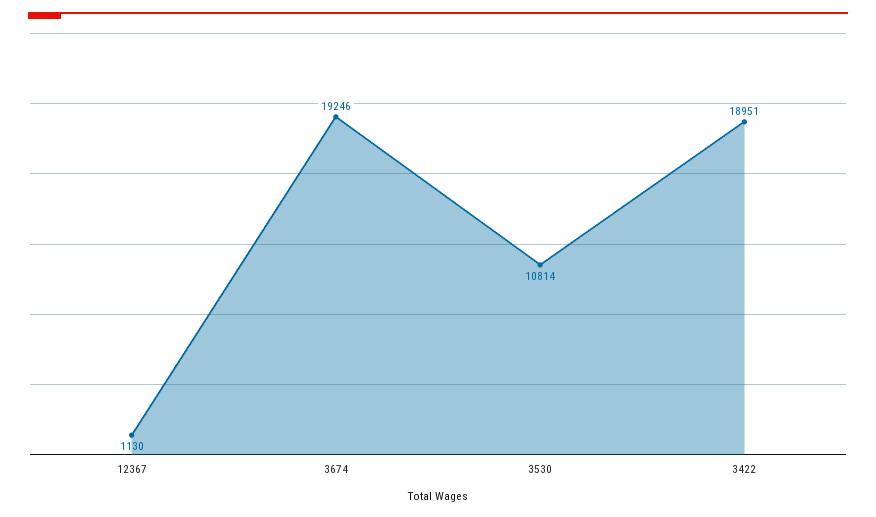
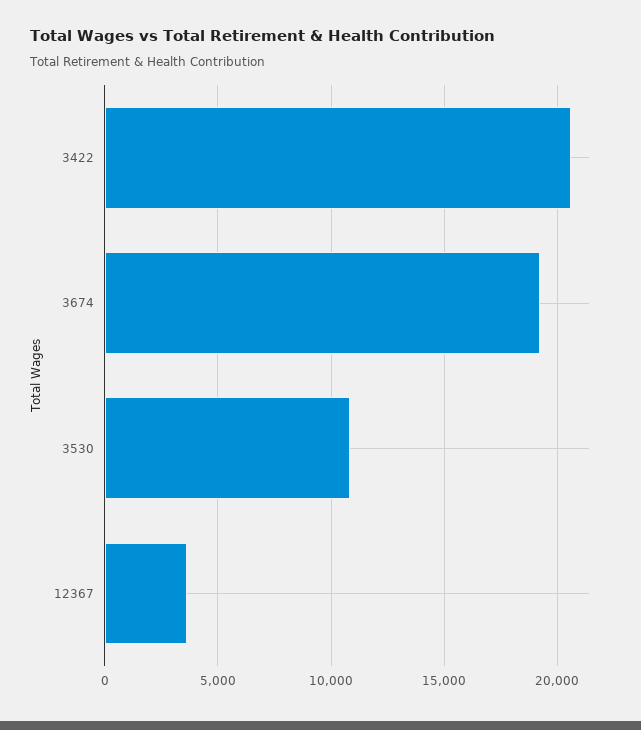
12367: 1130 -> 3500
3422: 18951 -> 20500

